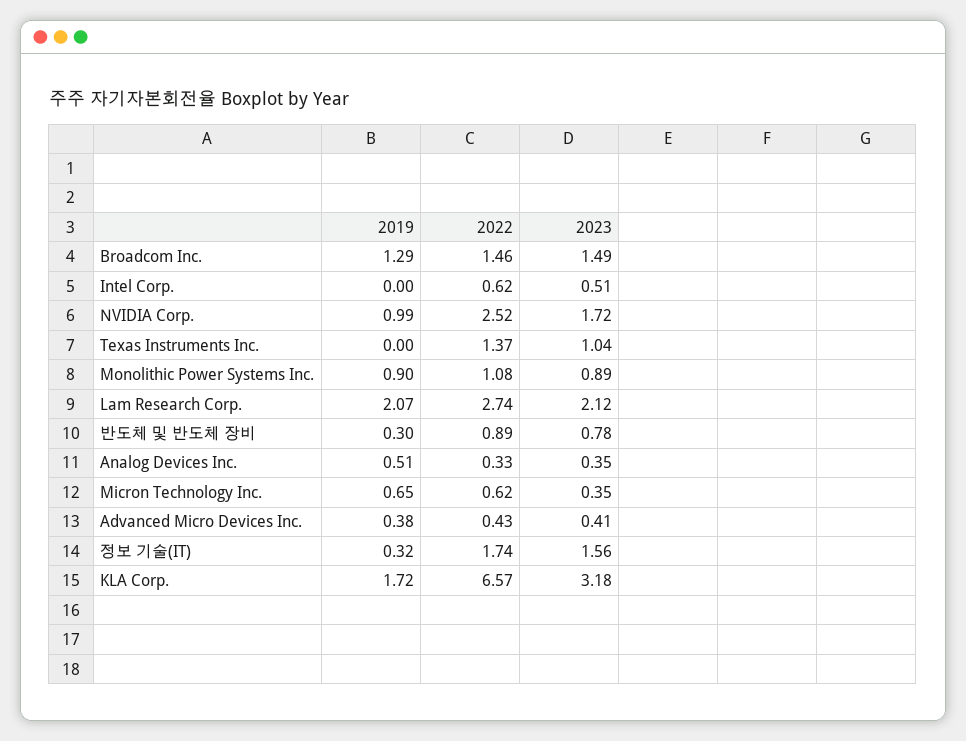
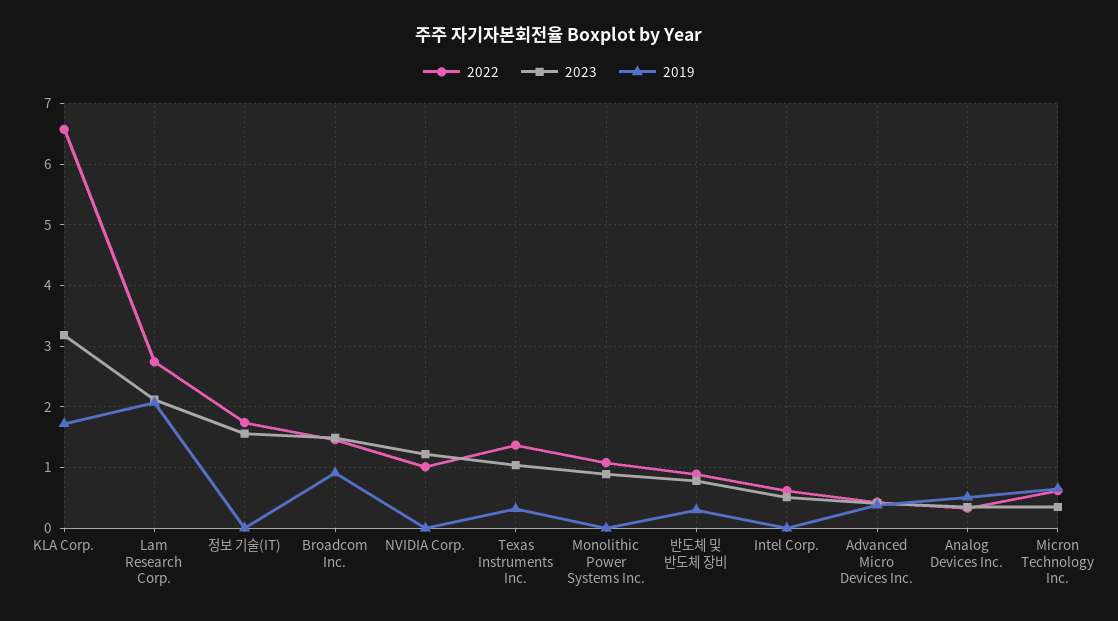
2019, Broadcom Inc.: 1.29 -> 0.9
2019, NVIDIA Corp.: 0.99 -> 0
2022, NVIDIA Corp.: 2.52 -> 1
2023, NVIDIA Corp.: 1.72 -> 1.2
2019, Texas Instruments Inc.: 0 -> 0.3
2019, Monolithic Power Systems Inc.: 0.9 -> 0
2019, 정보 기술(IT): 0.32 -> 0

